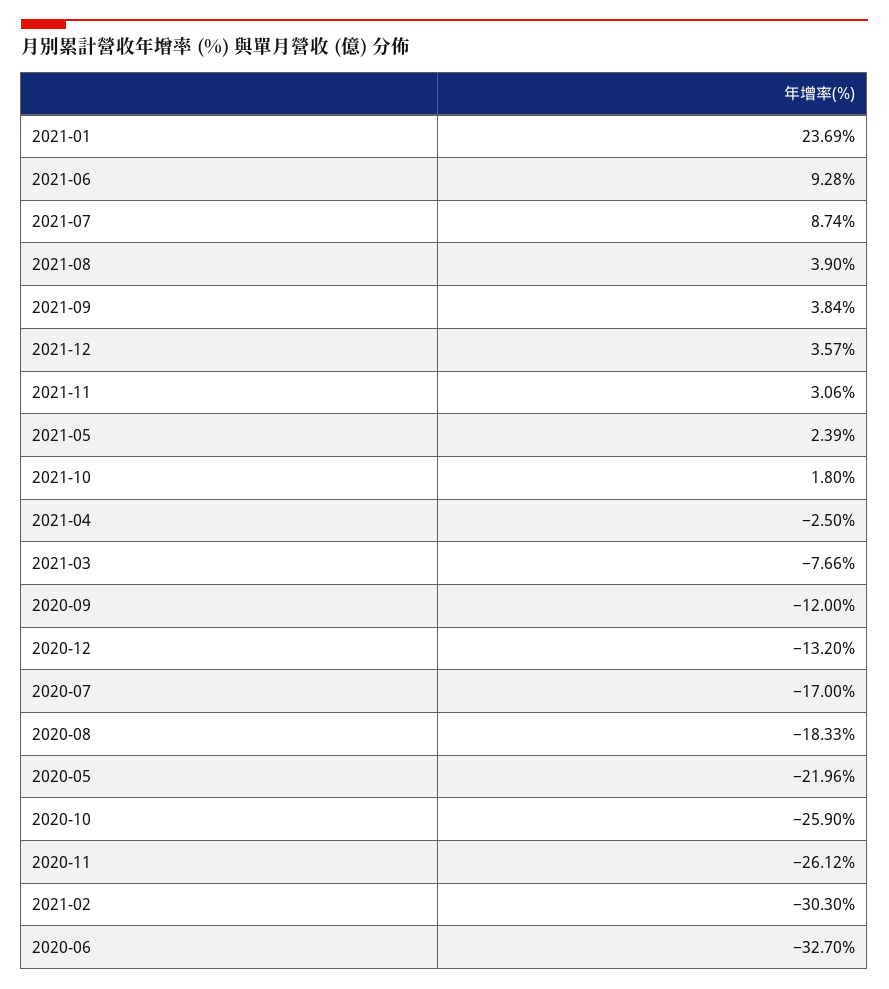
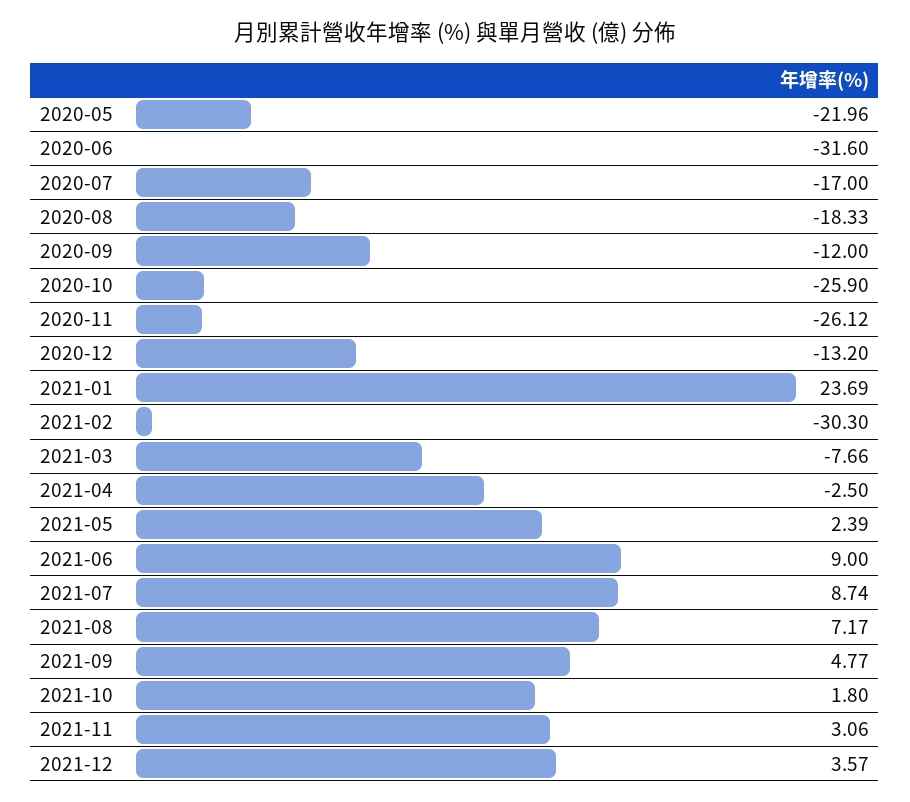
2021-06: 9.28 -> 9
2021-08: 3.9 -> 7.17
2021-09: 3.84 -> 4.77
2020-06: -32.7 -> -31.6

